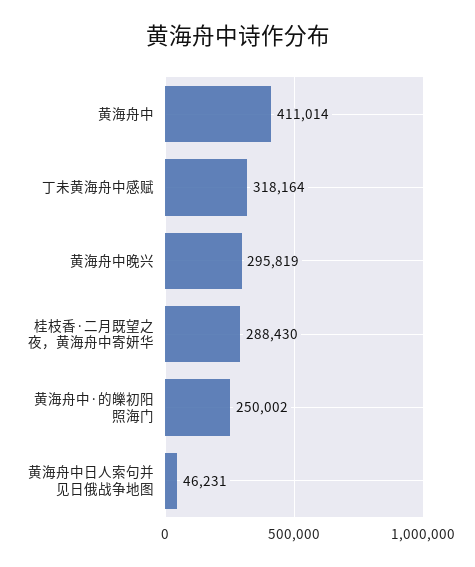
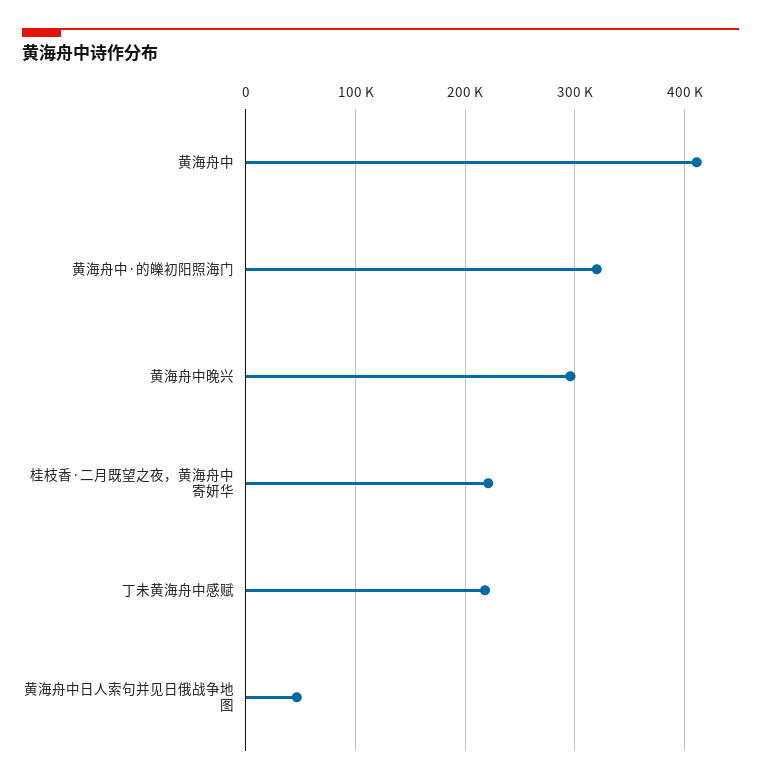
丁未黄海舟中感赋: 318164 -> 220000
桂枝香·二月既望之夜，黄海舟中寄妍华: 288430 -> 220000
黄海舟中·的皪初阳照海门: 250002 -> 320000

